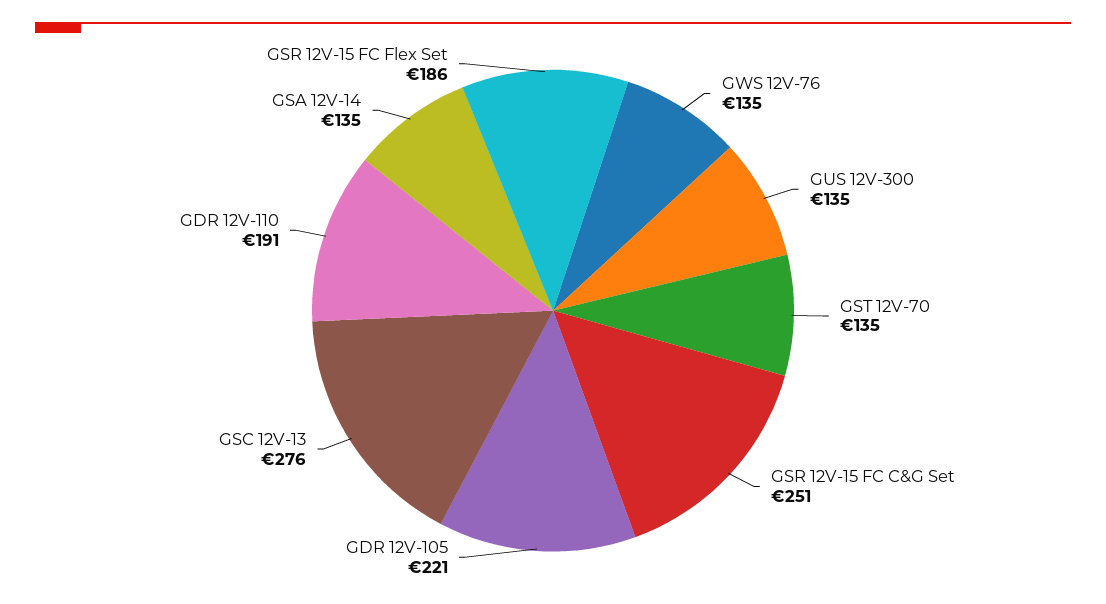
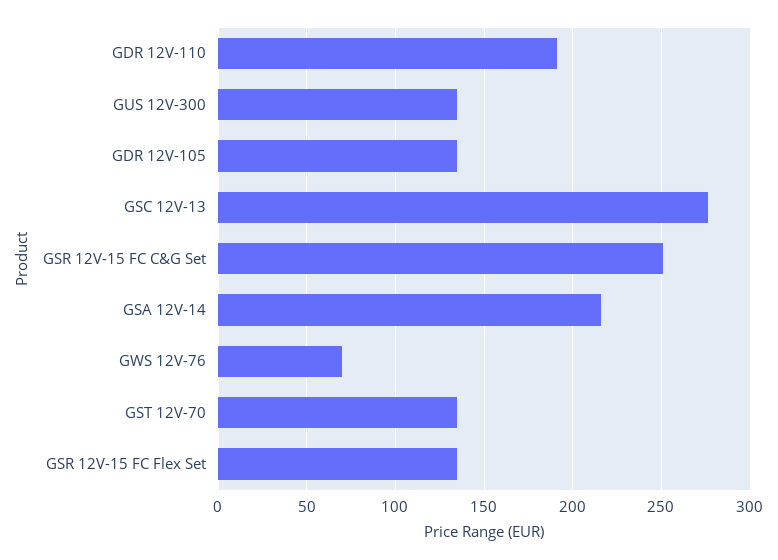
GWS 12V-76: 135 -> 70
GDR 12V-105: 221 -> 135
GSA 12V-14: 135 -> 215
GSR 12V-15 FC Flex Set: 186 -> 135

